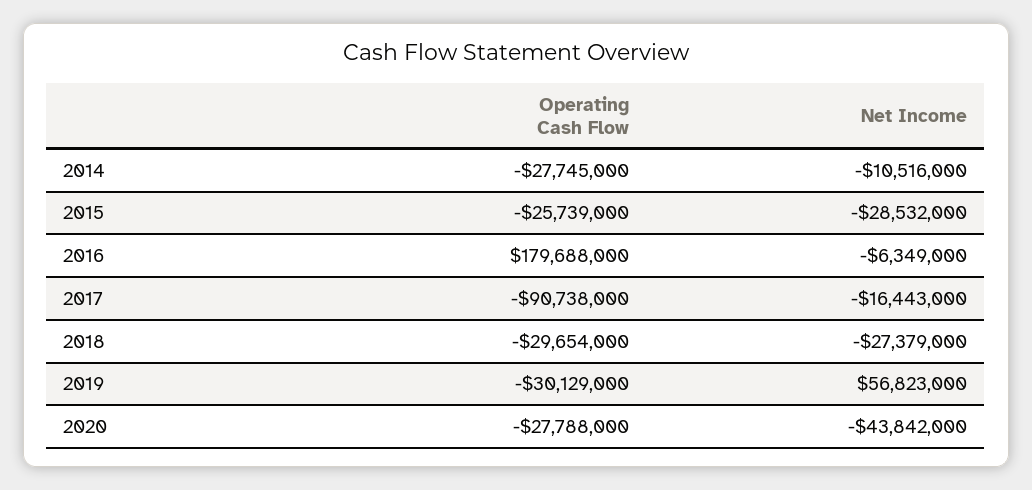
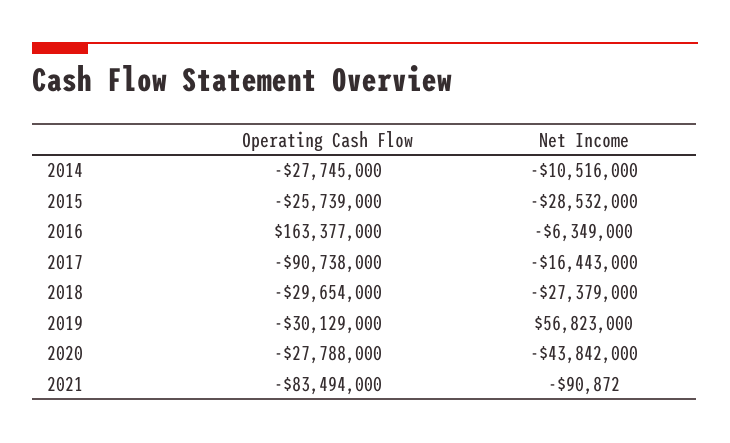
Operating Cash Flow, 2016: 179688000 -> 163377000
Operating Cash Flow, 2021: none -> -83494000
Net Income, 2021: none -> -90872

